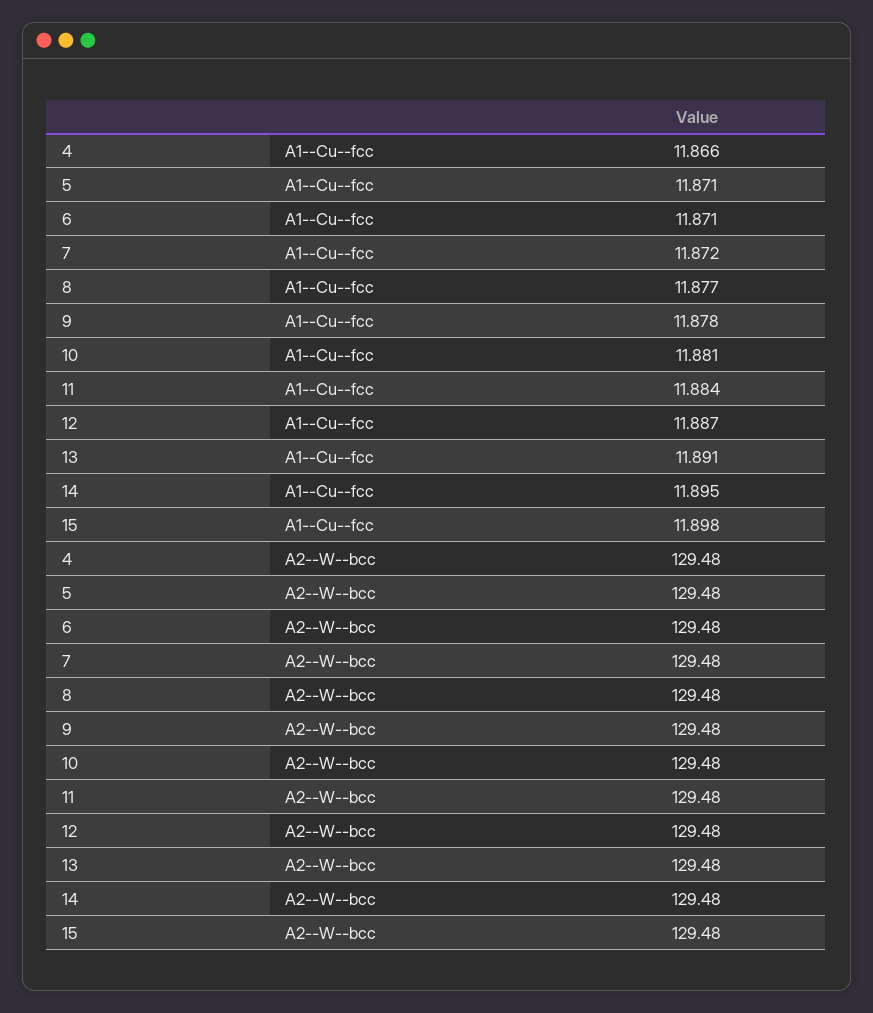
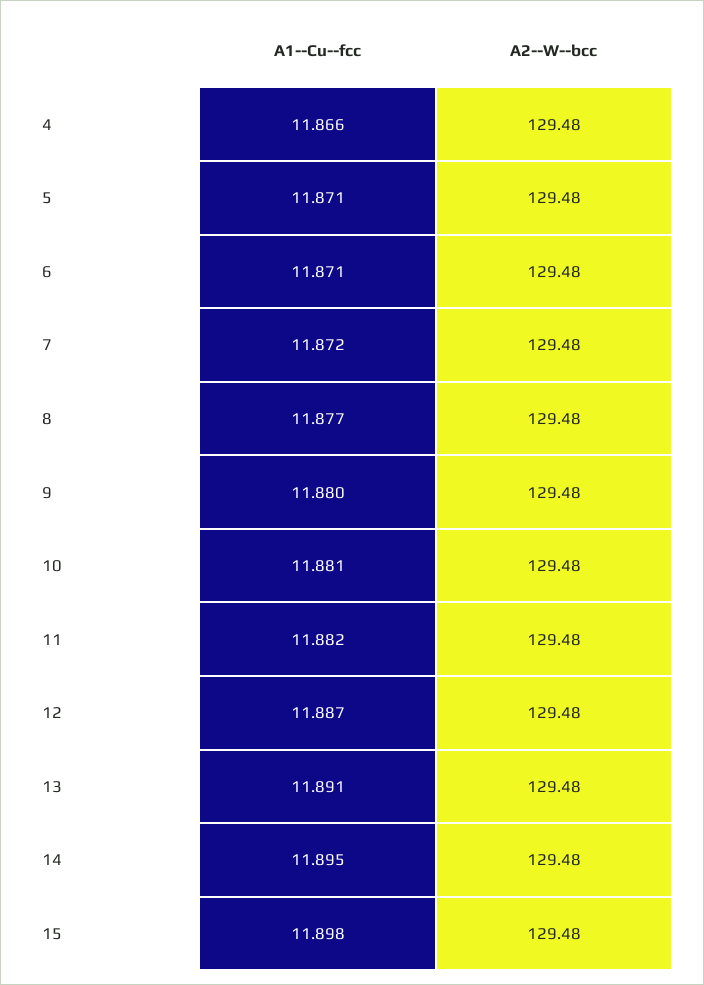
9, A1--Cu--fcc: 11.878 -> 11.88
11, A1--Cu--fcc: 11.884 -> 11.882

